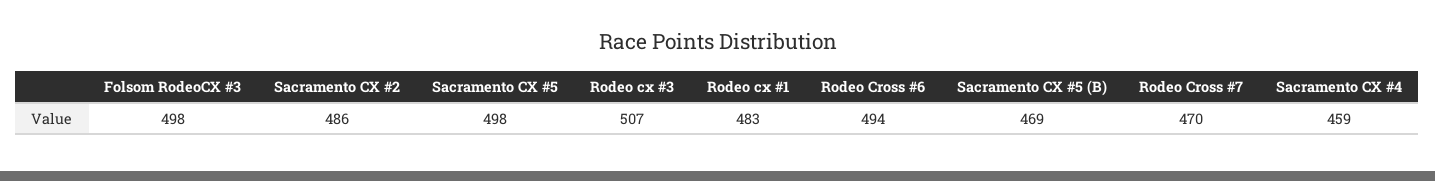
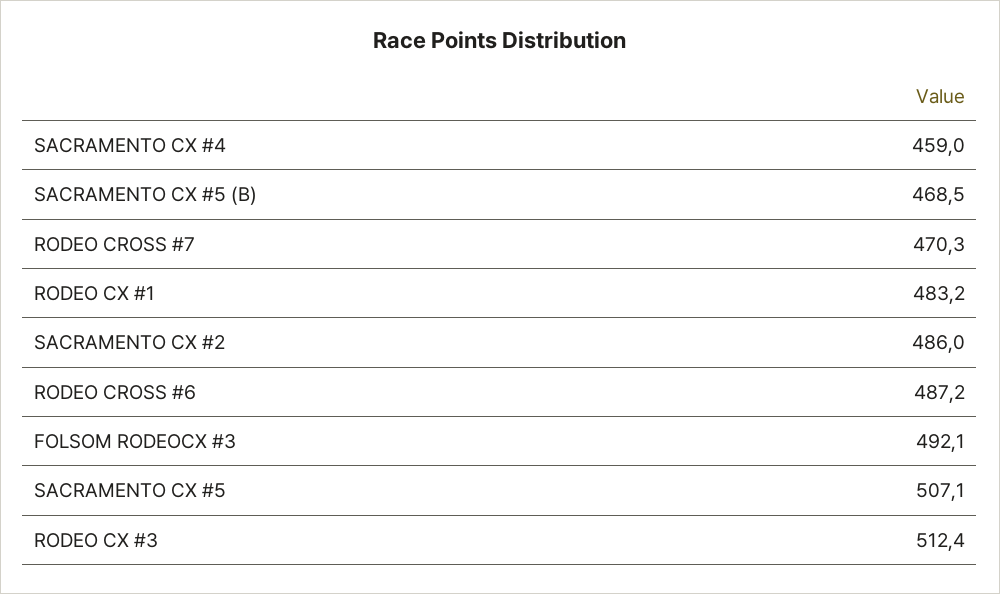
Folsom RodeoCX #3: 498 -> 492.1
Sacramento CX #5: 498 -> 507.1
Rodeo cx #3: 507 -> 512.4
Rodeo Cross #6: 494 -> 487.2

